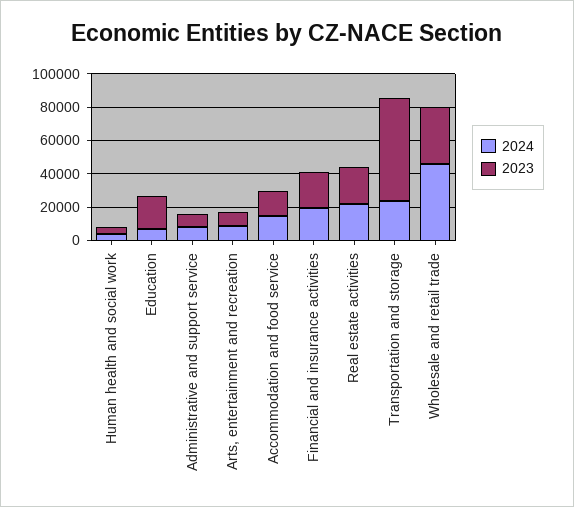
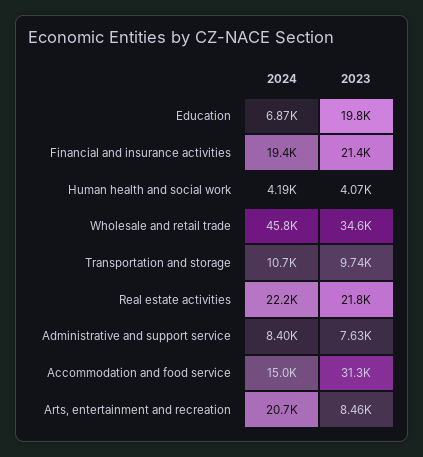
2024, Arts, entertainment and recreation: 10000 -> 20700
2023, Accommodation and food service: 15000 -> 31300
2024, Transportation and storage: 25000 -> 10700
2023, Transportation and storage: 60000 -> 9740

